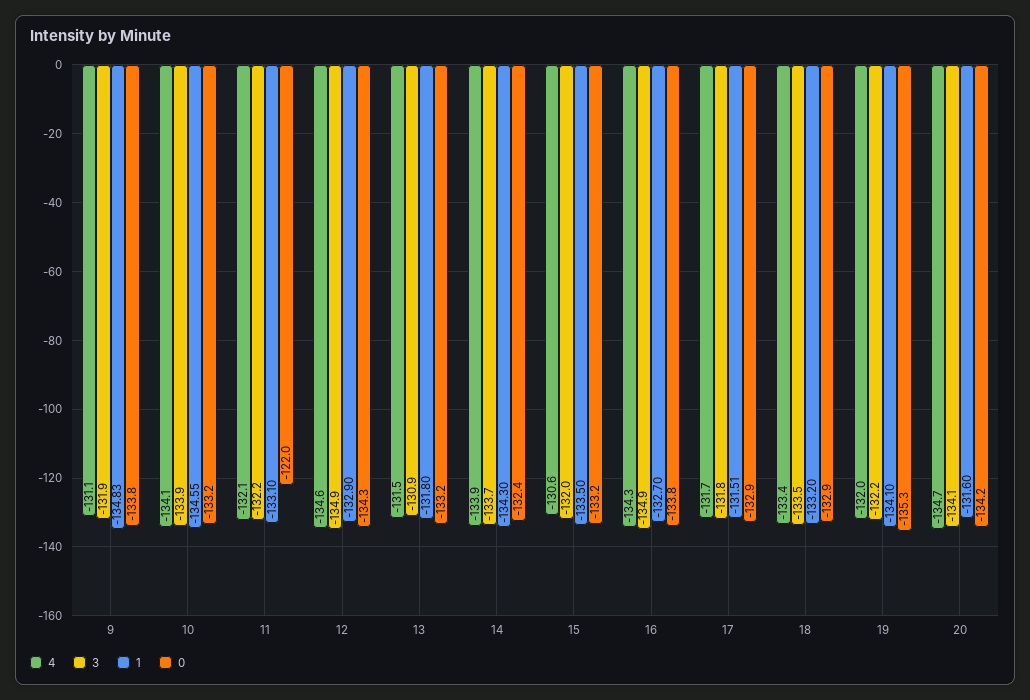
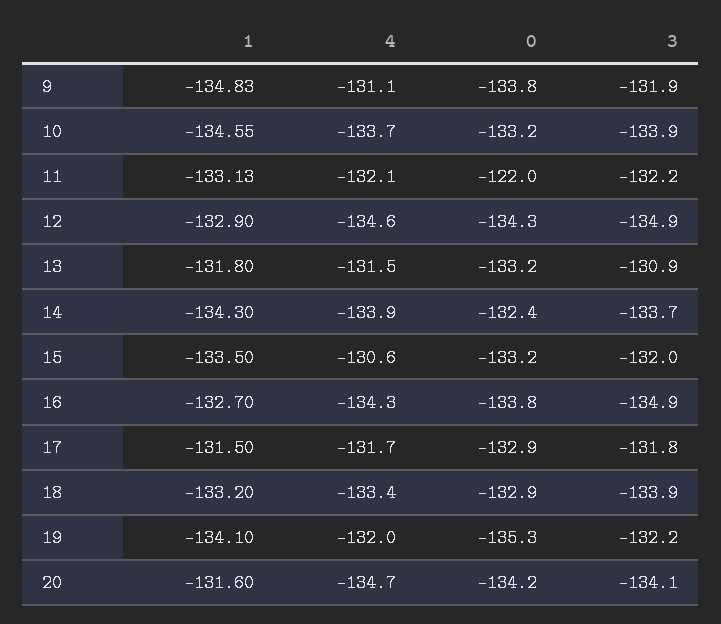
4, 10: -134.1 -> -133.7
1, 11: -133.1 -> -133.13
1, 17: -131.51 -> -131.5
3, 18: -133.5 -> -133.9

